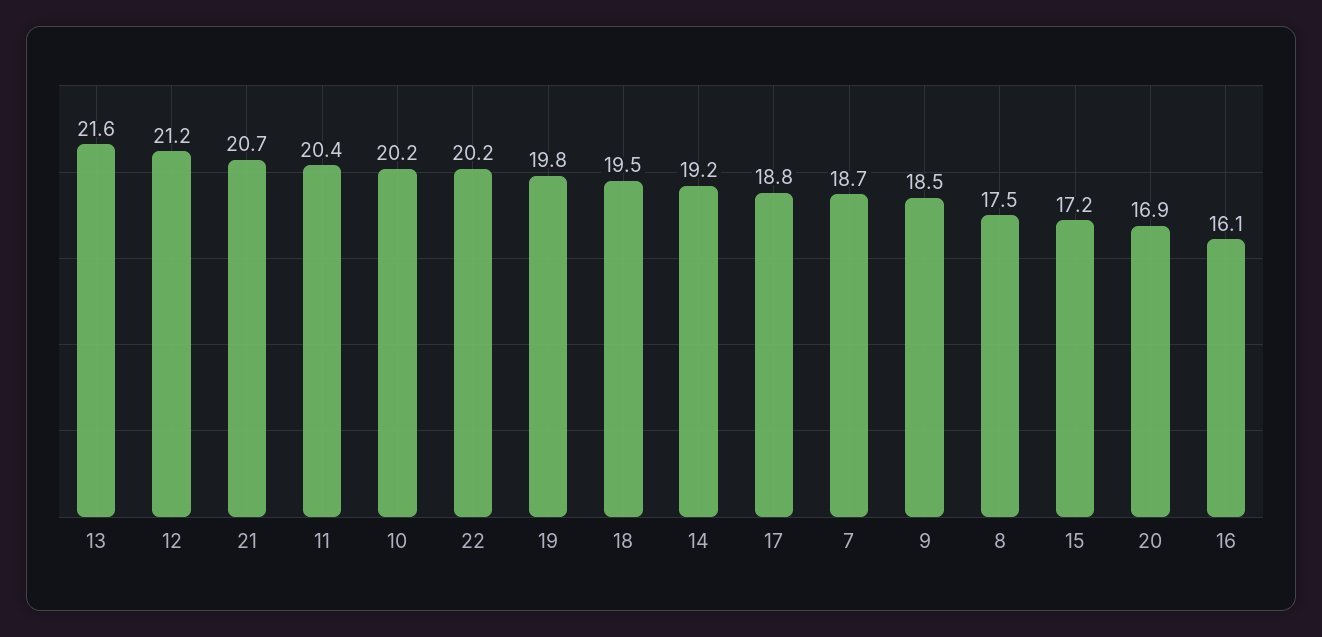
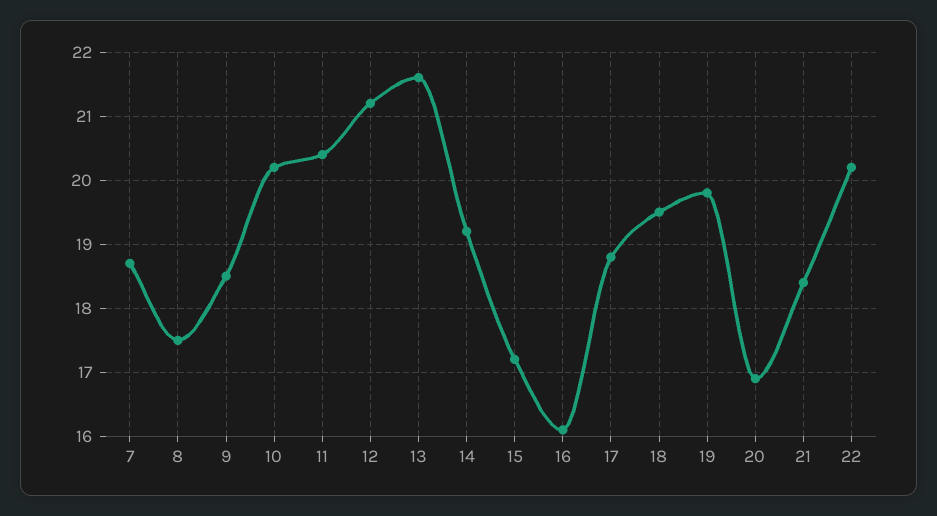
21: 20.7 -> 18.4

